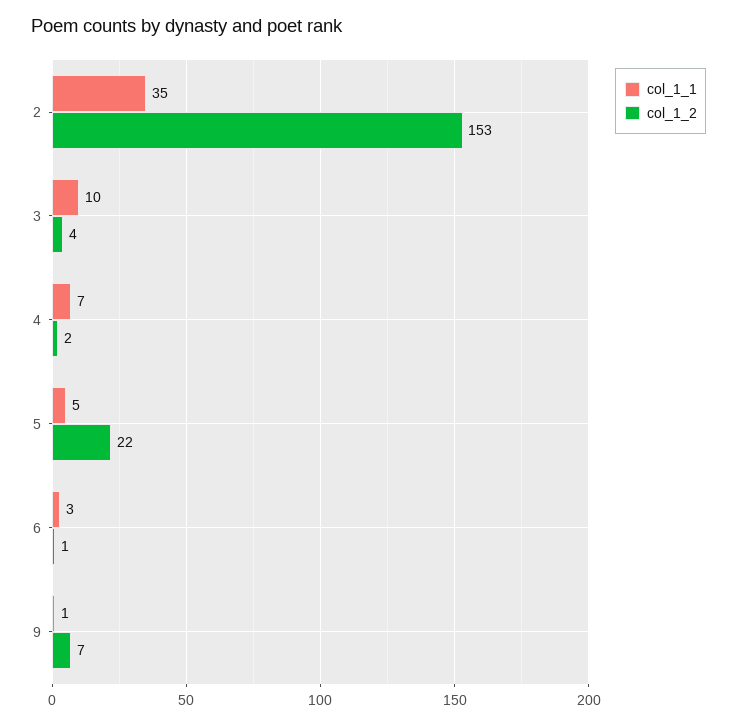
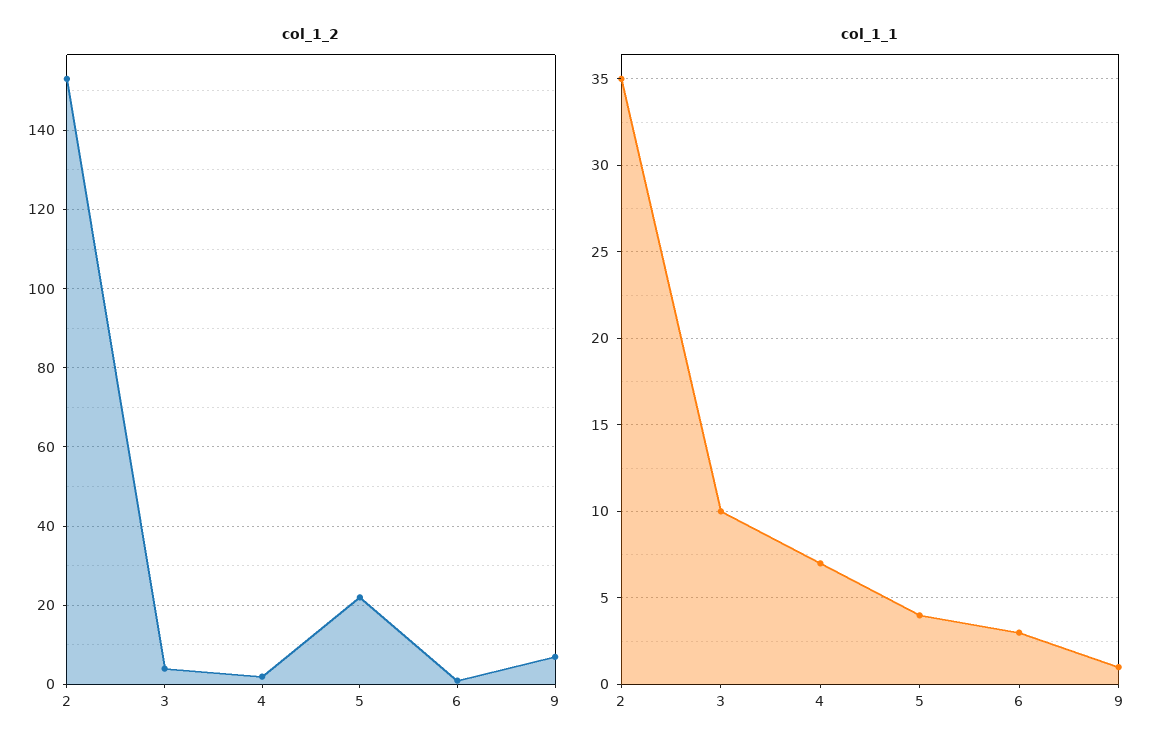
col_1_1, 5: 5 -> 4

